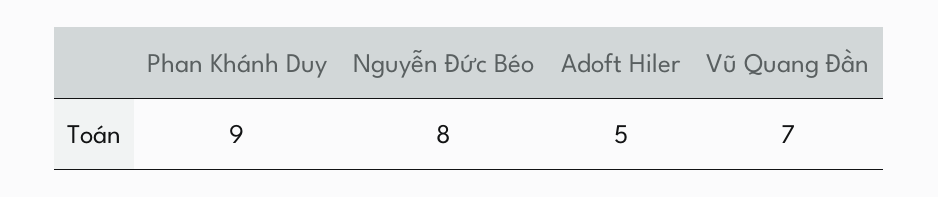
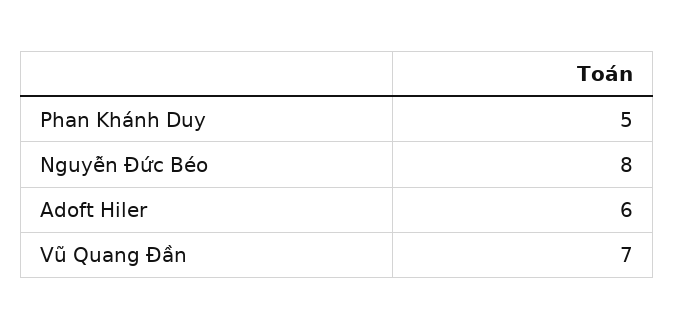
Phan Khánh Duy: 9 -> 5
Adoft Hiler: 5 -> 6

